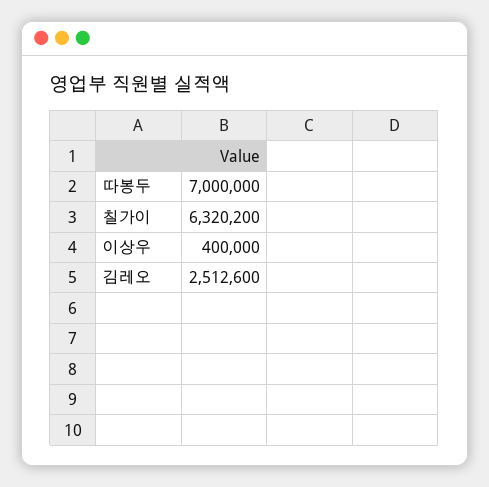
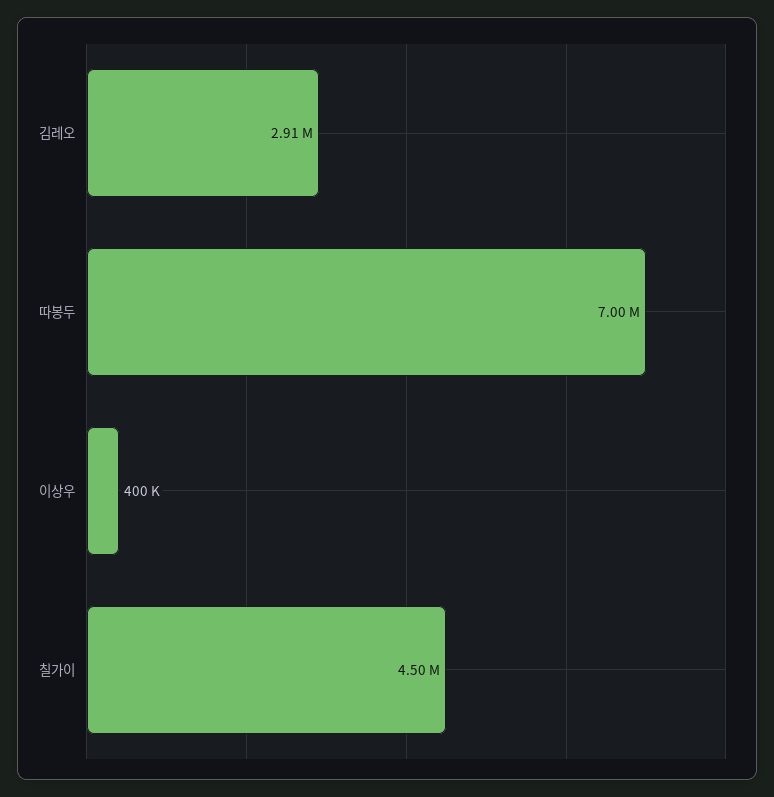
칠가이: 6320200 -> 4500000
김레오: 2512600 -> 2910000

